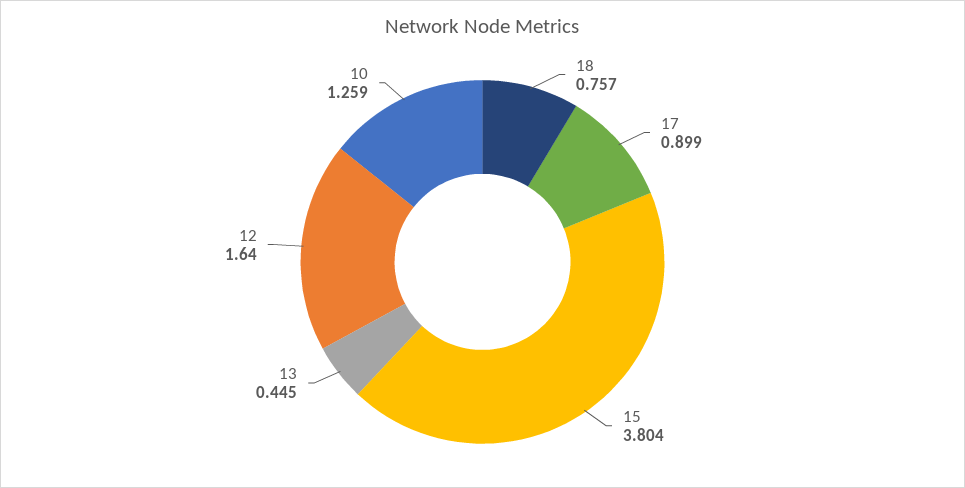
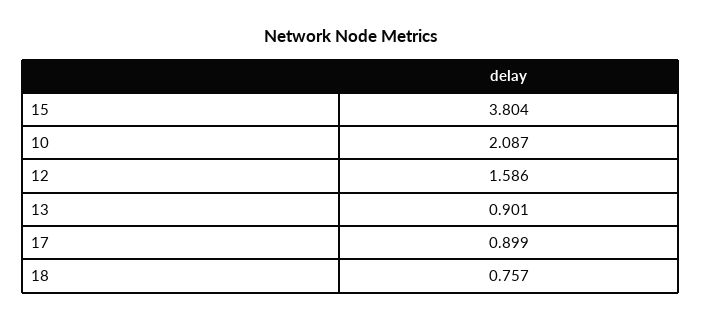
13: 0.445 -> 0.901
12: 1.64 -> 1.586
10: 1.259 -> 2.087

